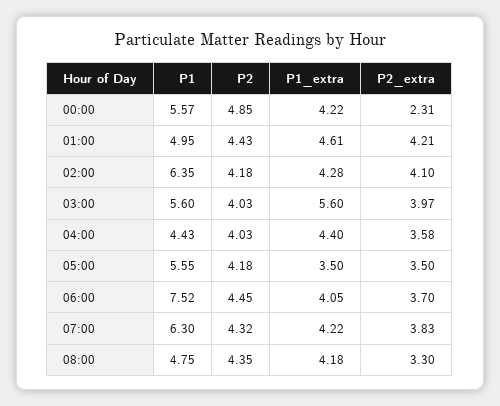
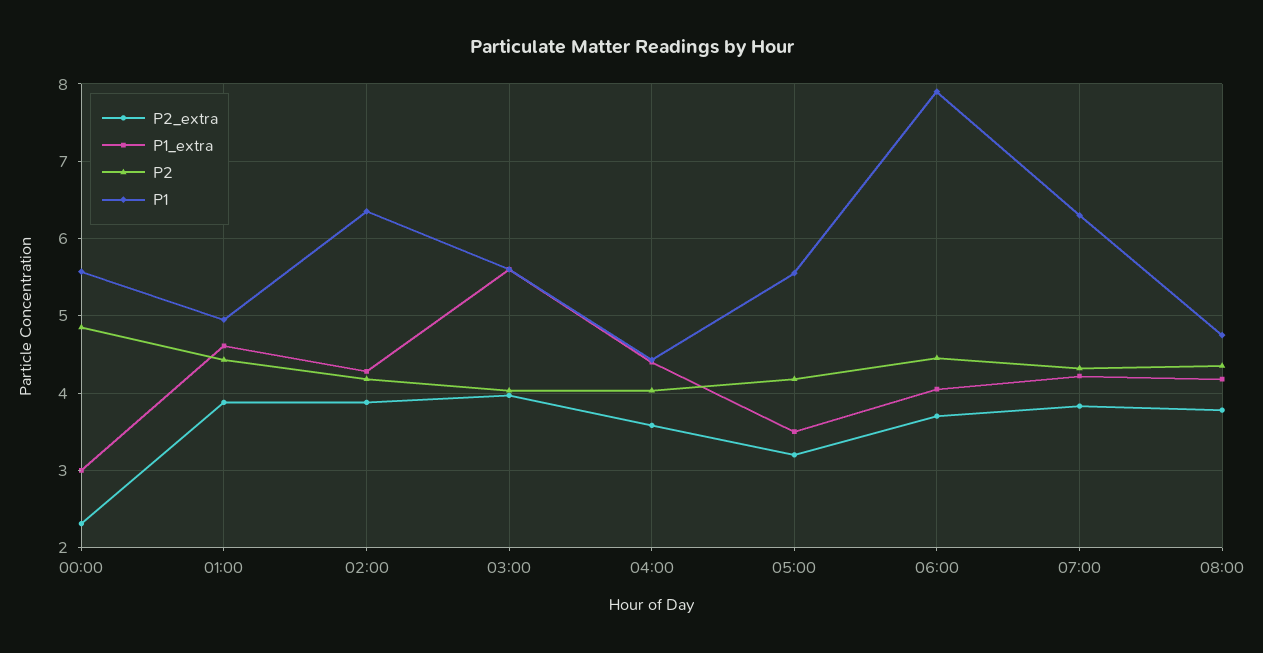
P1_extra, 00:00: 4.22 -> 3
P2_extra, 01:00: 4.21 -> 3.9
P2_extra, 02:00: 4.1 -> 3.9
P2_extra, 05:00: 3.5 -> 3.2
P1, 06:00: 7.52 -> 7.9
P2_extra, 08:00: 3.3 -> 3.8

